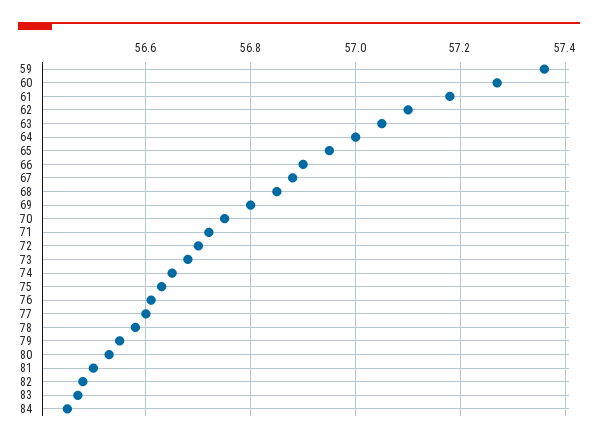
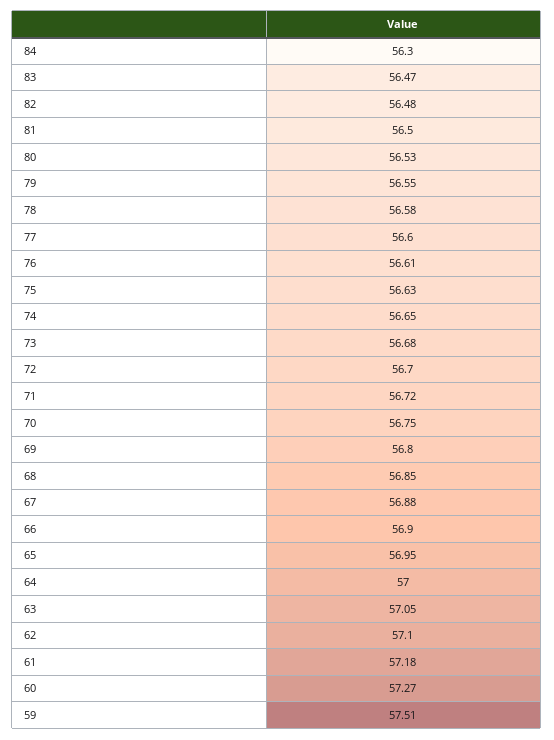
59: 57.35 -> 57.51
84: 56.45 -> 56.3

